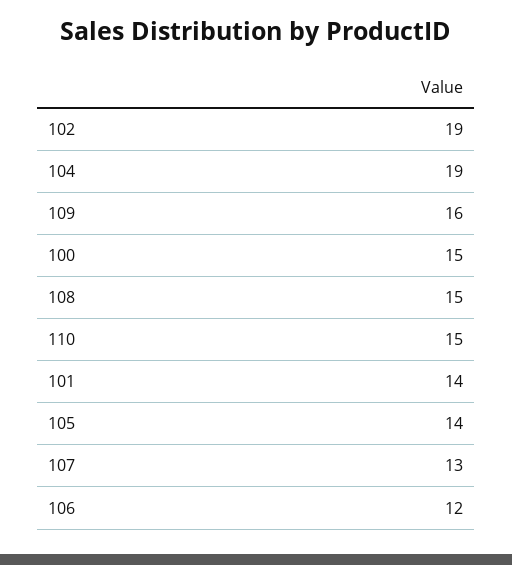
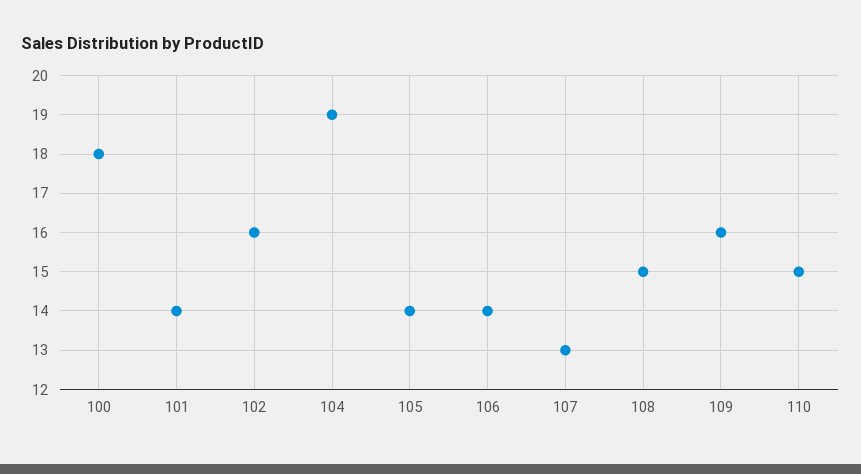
102: 19 -> 16
100: 15 -> 18
106: 12 -> 14

